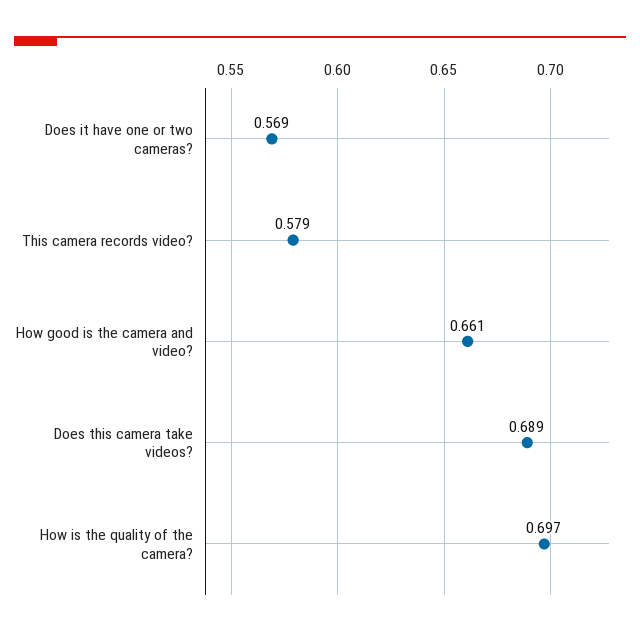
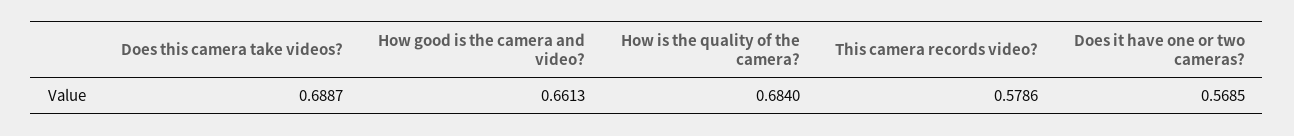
How is the quality of the camera?: 0.697 -> 0.684

